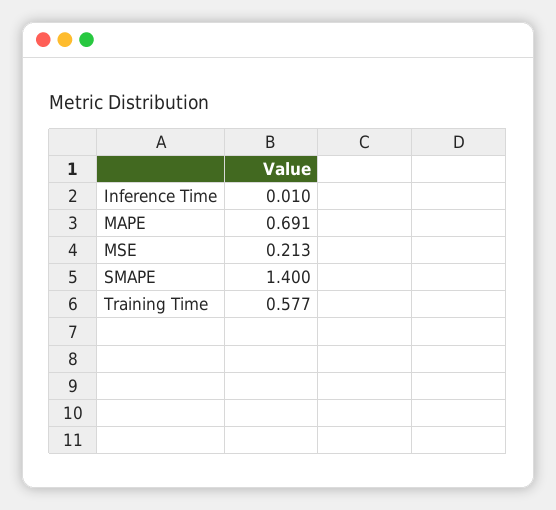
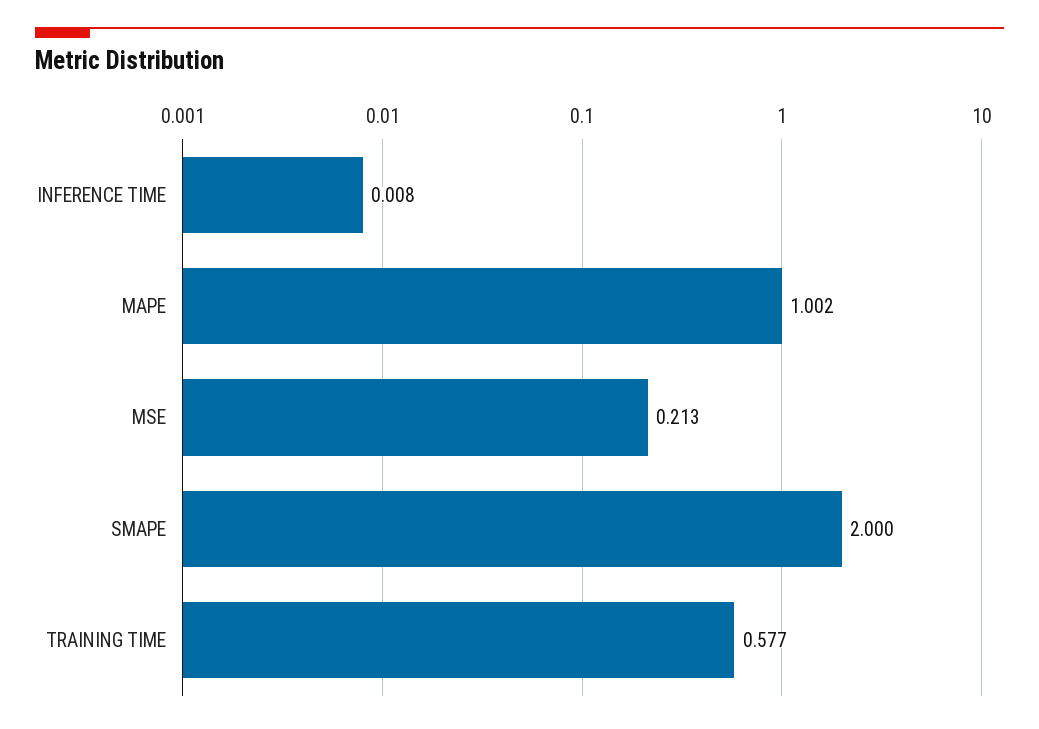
Inference Time: 0.01 -> 0.008
MAPE: 0.691 -> 1.002
SMAPE: 1.4 -> 2

